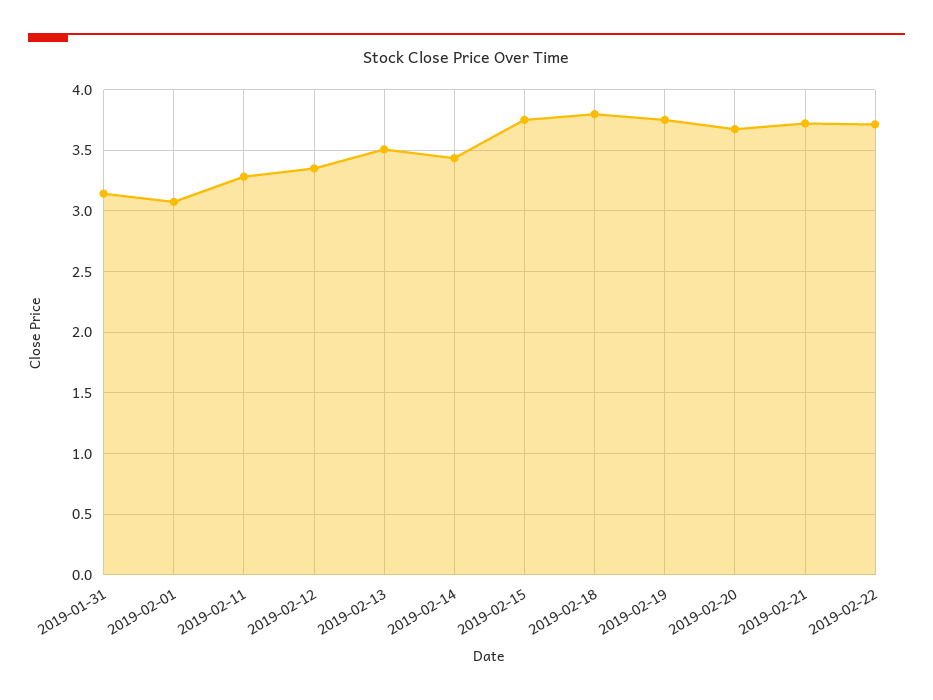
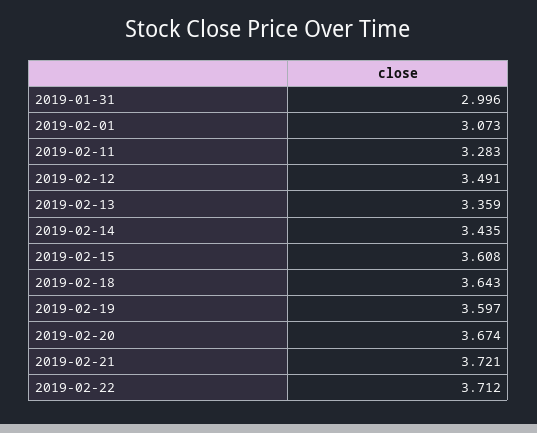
2019-01-31: 3.15 -> 2.996
2019-02-12: 3.35 -> 3.491
2019-02-13: 3.5 -> 3.359
2019-02-15: 3.75 -> 3.608
2019-02-18: 3.8 -> 3.643
2019-02-19: 3.75 -> 3.597

